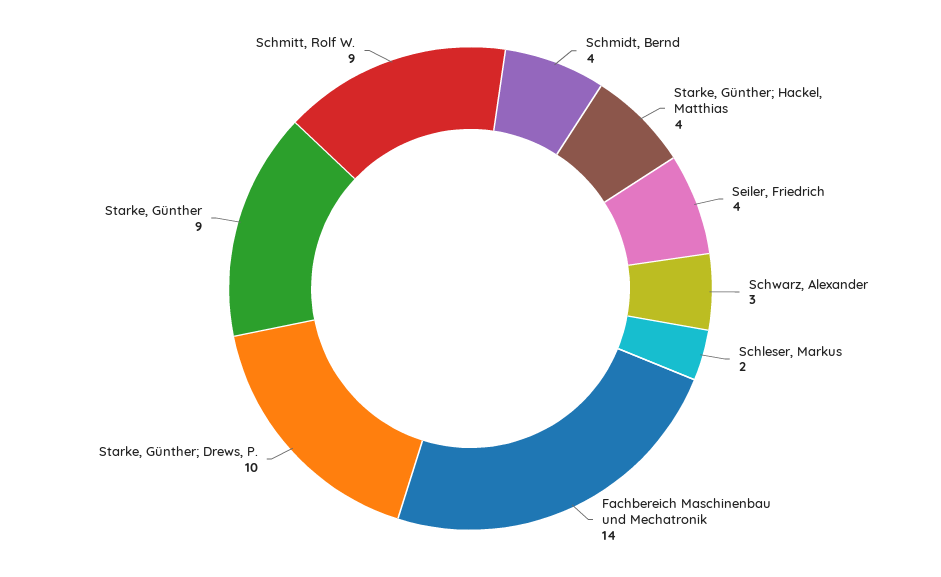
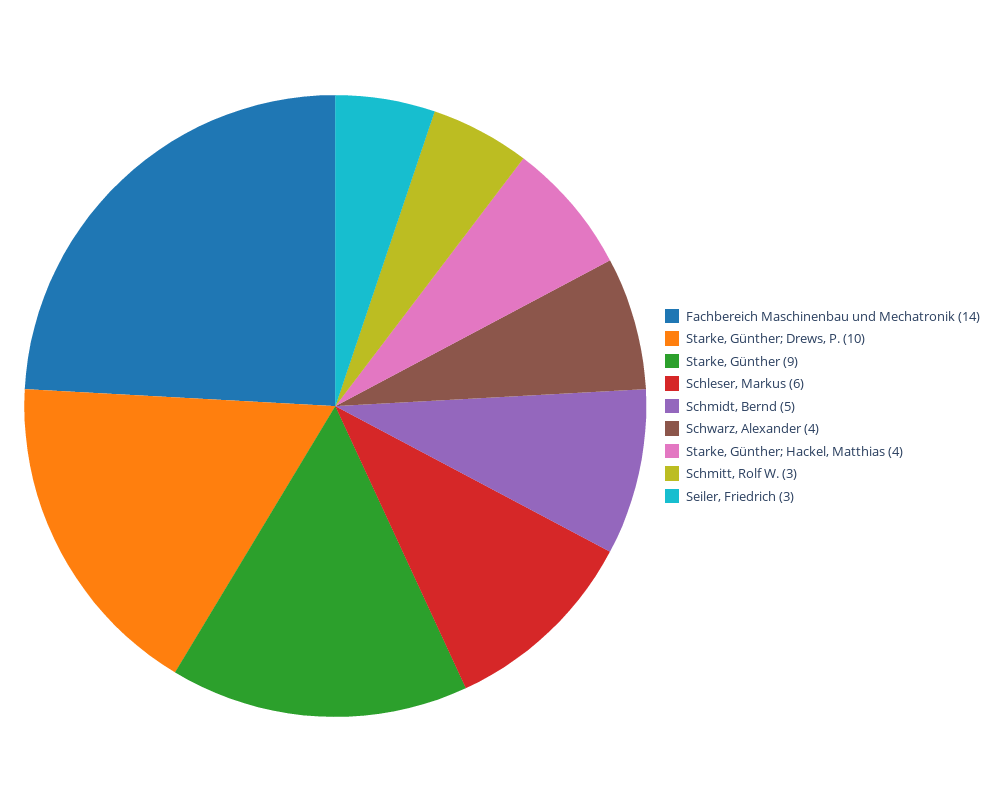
Schmidt, Bernd: 4 -> 5
Seiler, Friedrich: 4 -> 3
Schwarz, Alexander: 3 -> 4
Schleser, Markus: 2 -> 6
Schmitt, Rolf W.: 9 -> 3

